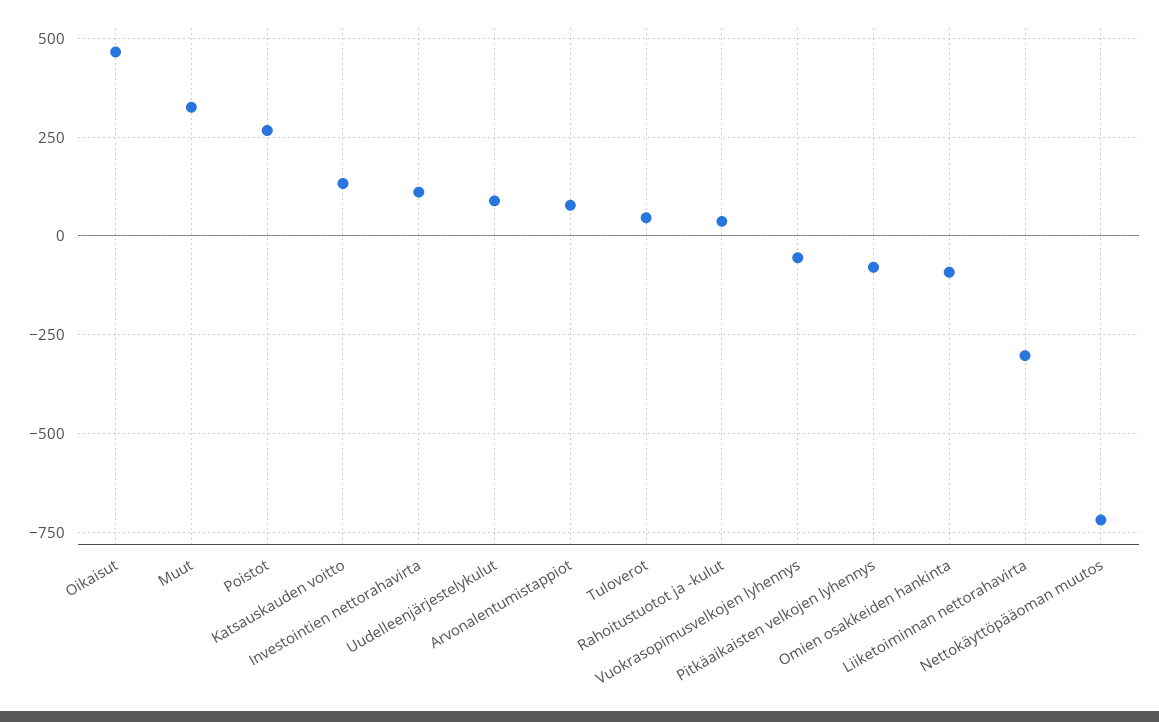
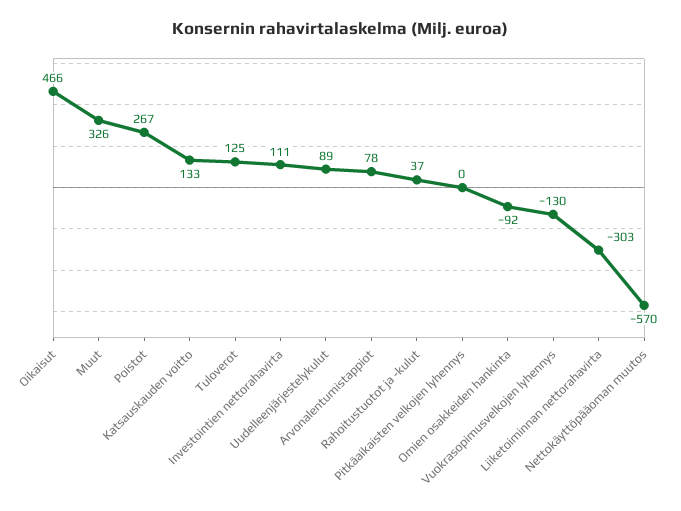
Tuloverot: 50 -> 125
Vuokrasopimusvelkojen lyhennys: -50 -> -130
Pitkäaikaisten velkojen lyhennys: -75 -> 0
Nettokäyttöpääoman muutos: -725 -> -570

